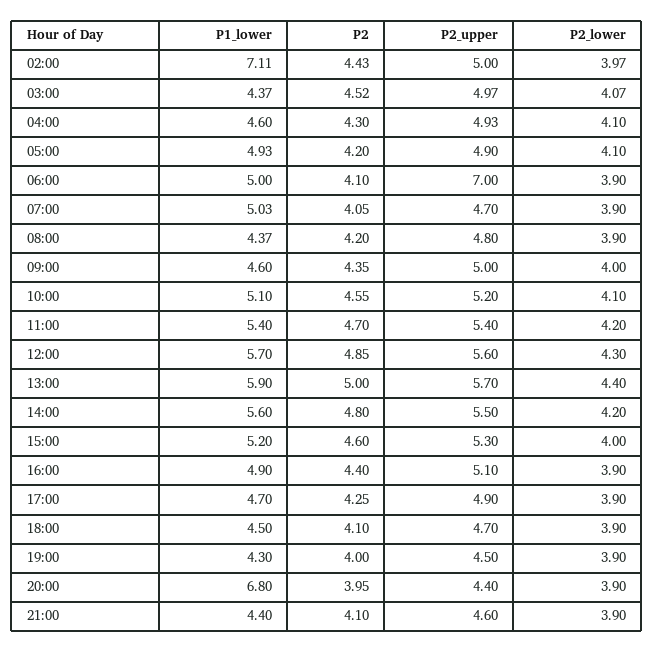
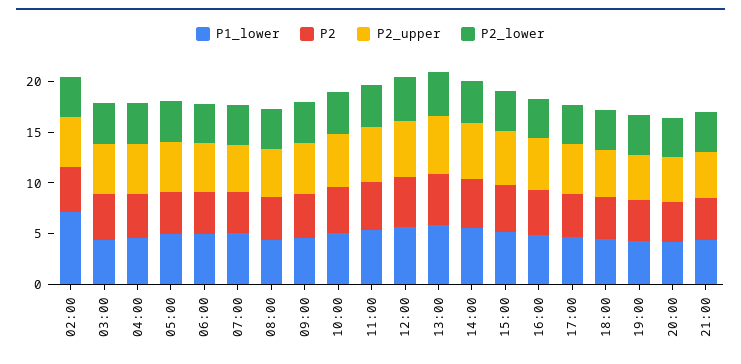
P2_upper, 06:00: 7 -> 5
P1_lower, 20:00: 6.8 -> 4

